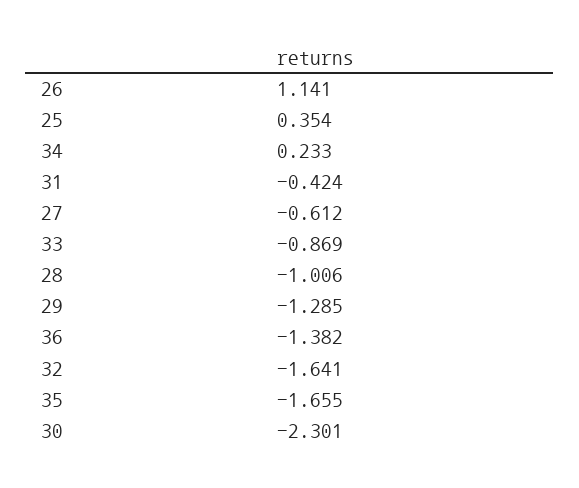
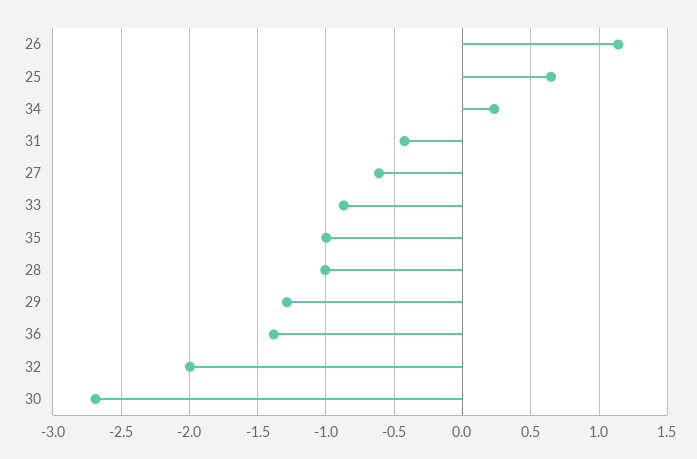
25: 0.354 -> 0.65
32: -1.641 -> -2
35: -1.655 -> -1
30: -2.301 -> -2.7

